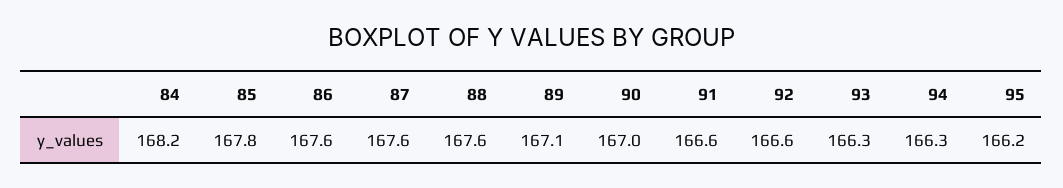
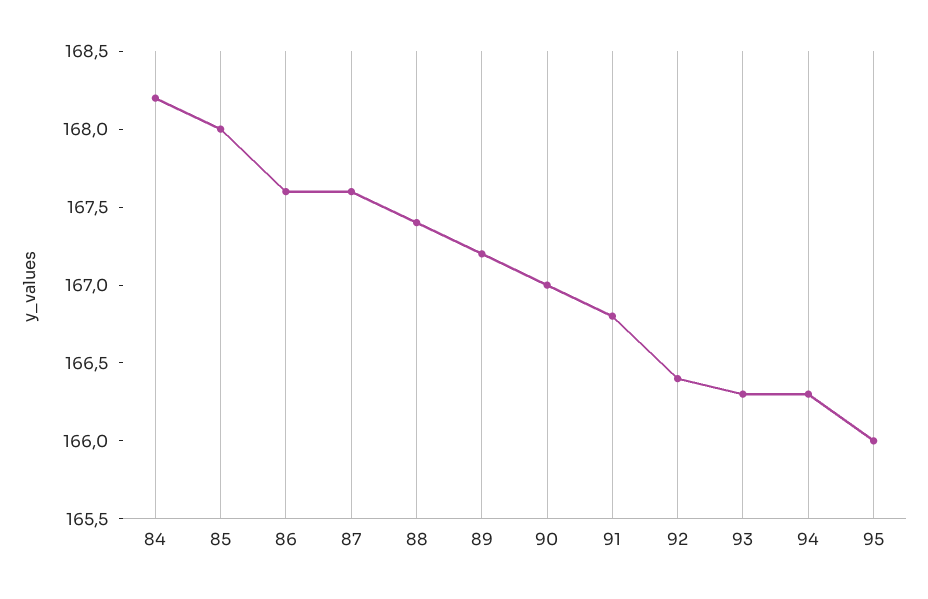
85: 167.8 -> 168
88: 167.6 -> 167.4
89: 167.1 -> 167.2
91: 166.6 -> 166.8
92: 166.6 -> 166.4
95: 166.2 -> 166

